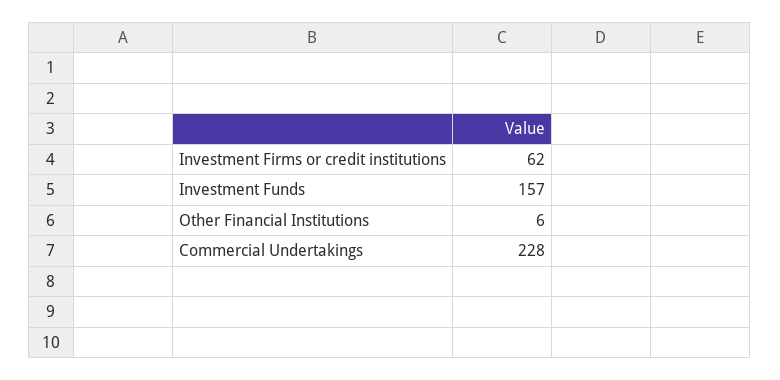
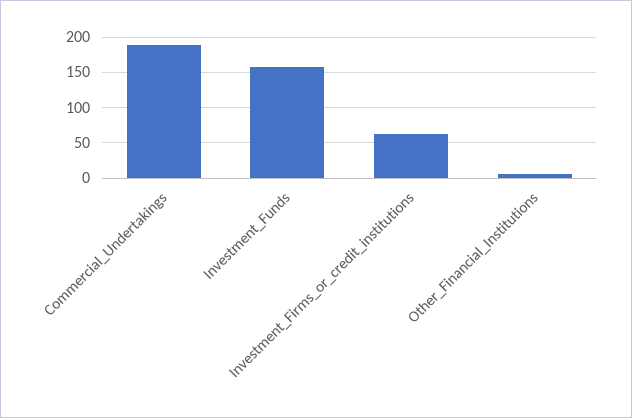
Commercial Undertakings: 228 -> 190

